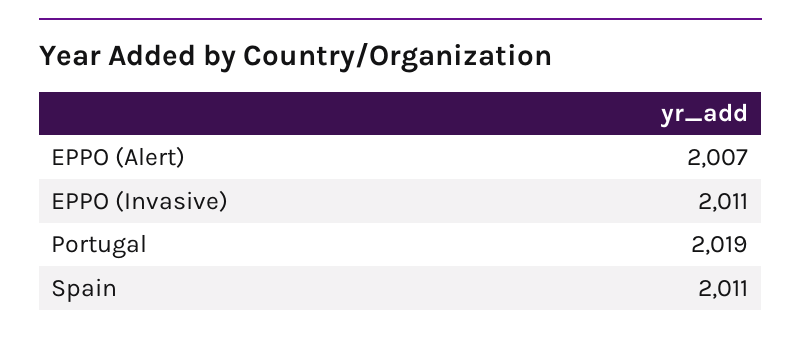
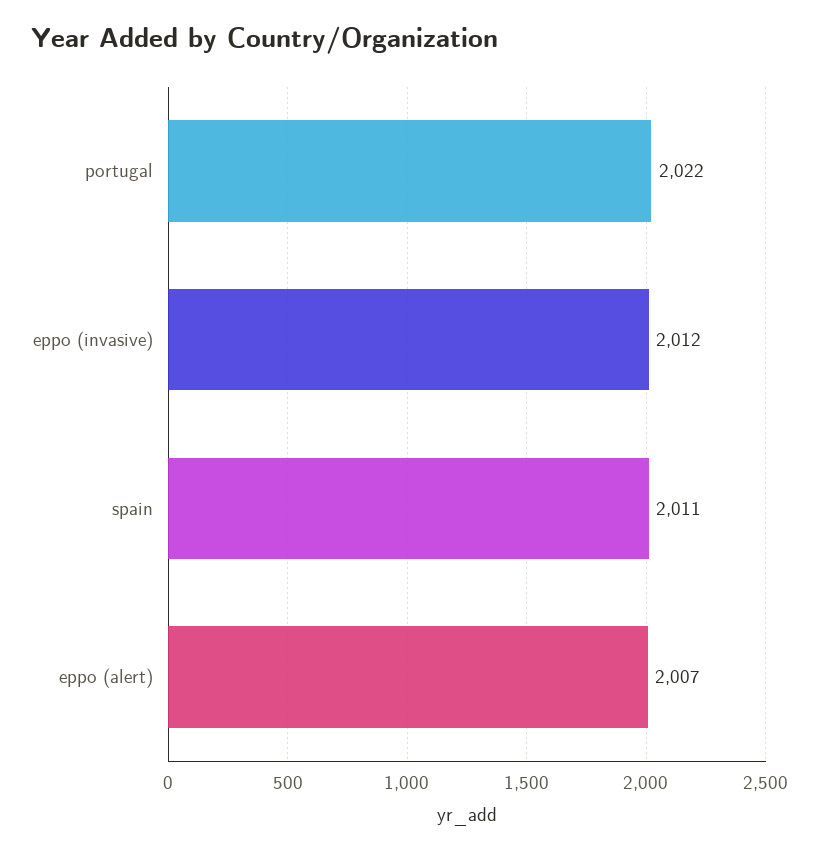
EPPO (Invasive): 2011 -> 2012
Portugal: 2019 -> 2022

